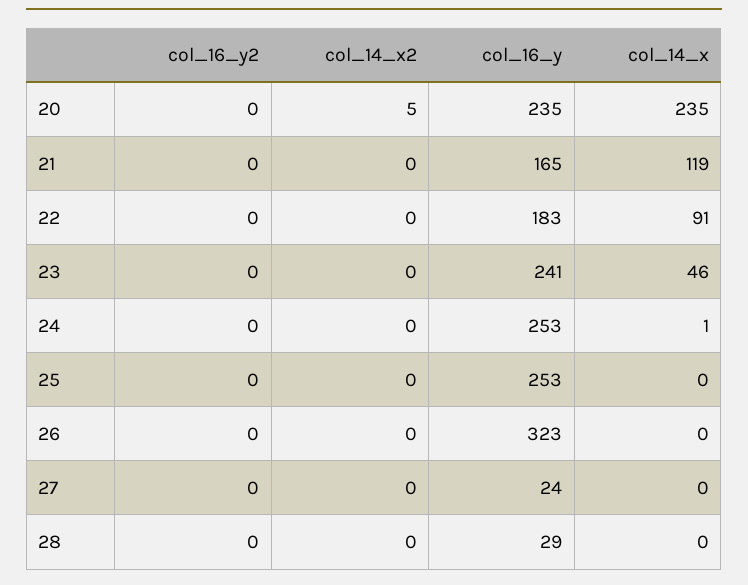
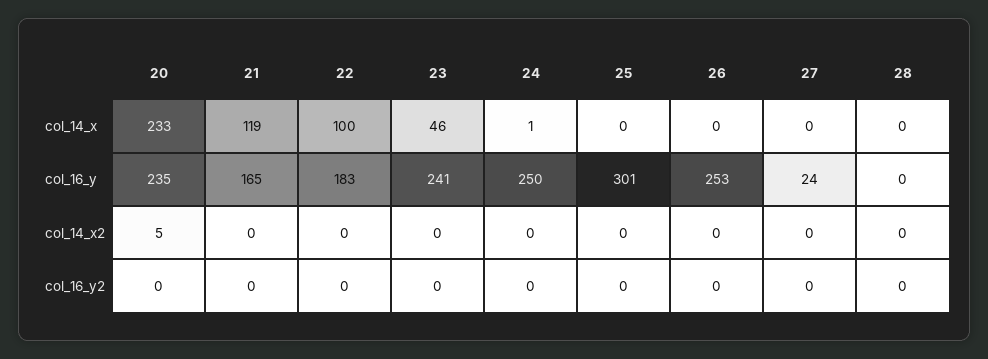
col_14_x, 20: 235 -> 233
col_14_x, 22: 91 -> 100
col_16_y, 24: 253 -> 250
col_16_y, 25: 253 -> 301
col_16_y, 26: 323 -> 253
col_16_y, 28: 29 -> 0

